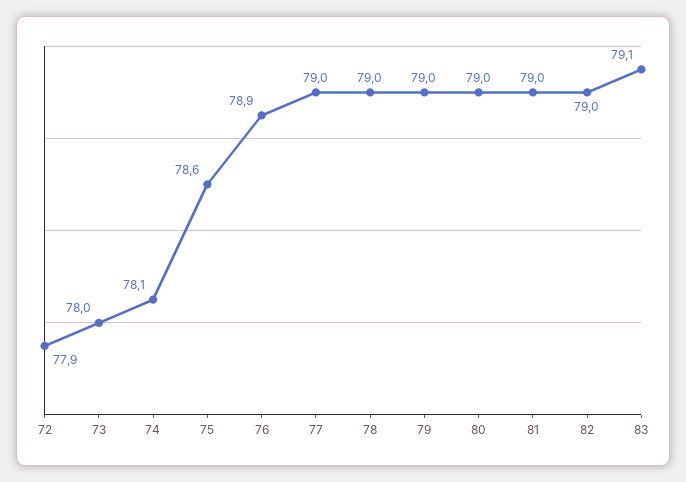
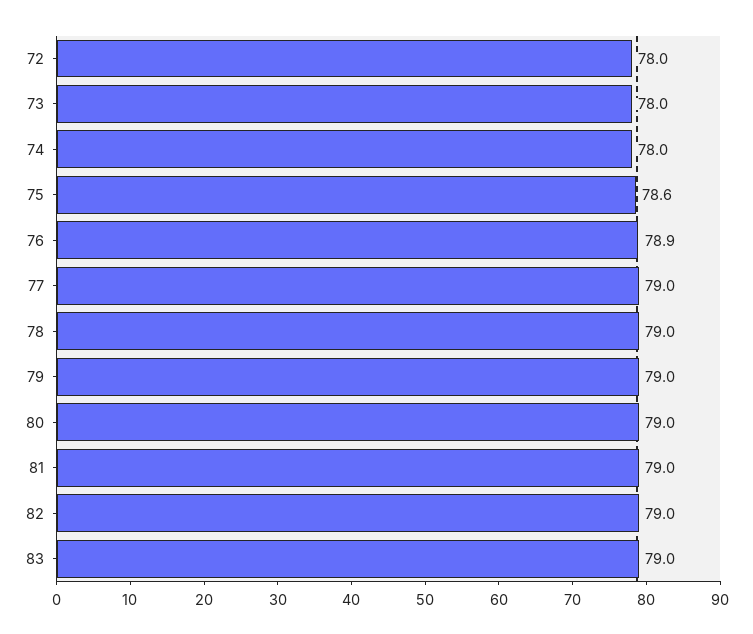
72: 77.9 -> 78
74: 78.1 -> 78
83: 79.1 -> 79

